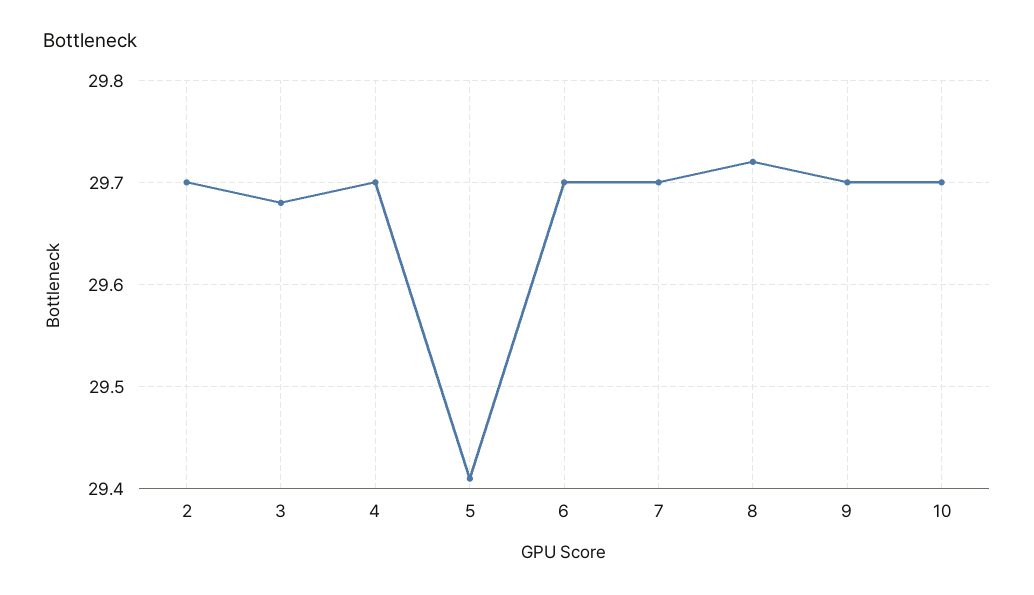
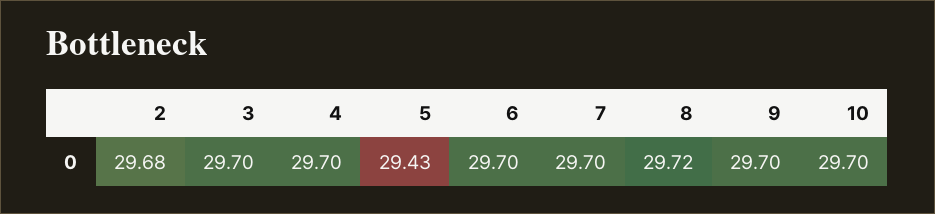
2: 29.7 -> 29.68
3: 29.68 -> 29.7
5: 29.41 -> 29.43

